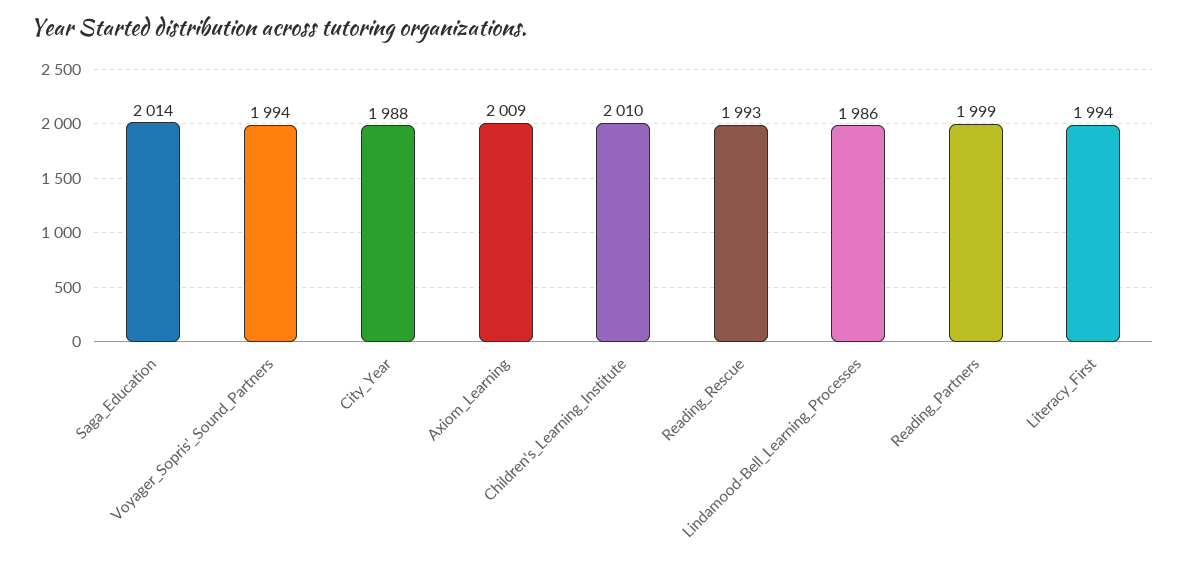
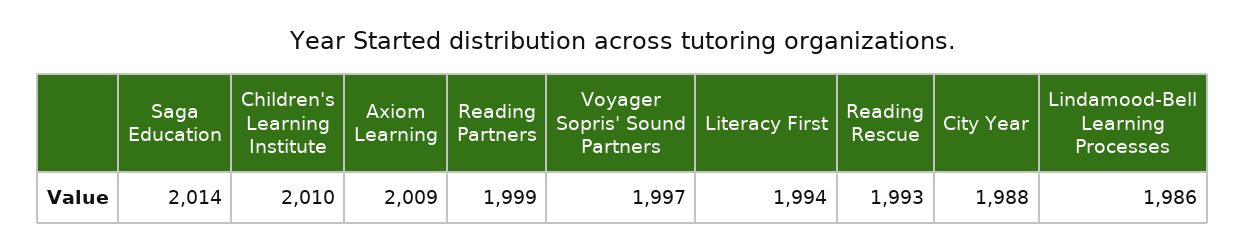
Voyager_Sopris'_Sound_Partners: 1994 -> 1997

